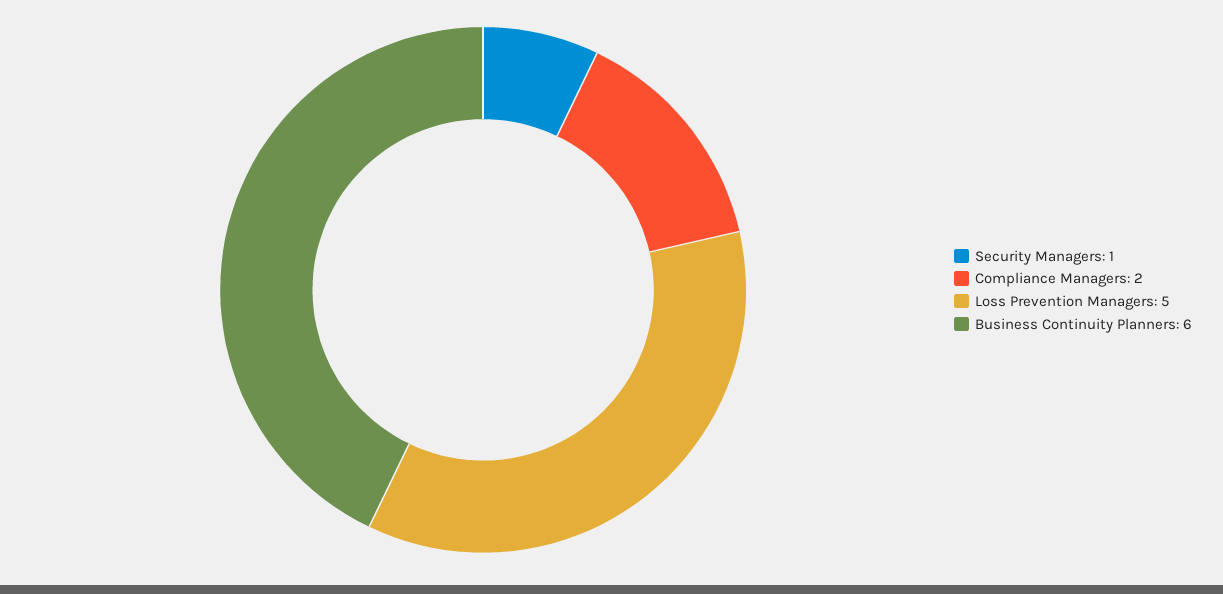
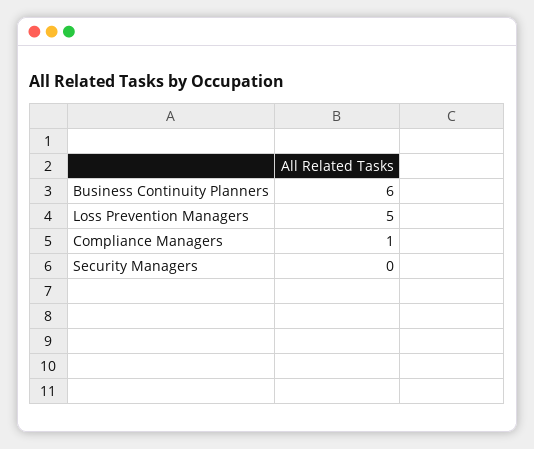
Security Managers: 1 -> 0
Compliance Managers: 2 -> 1

